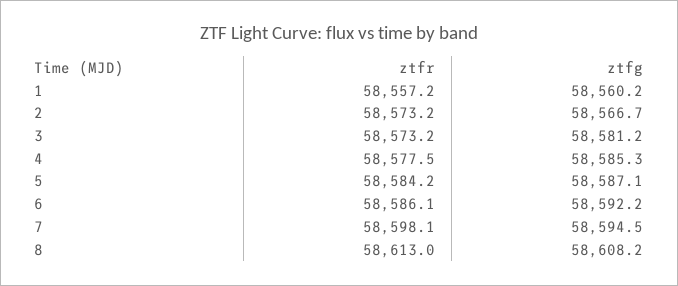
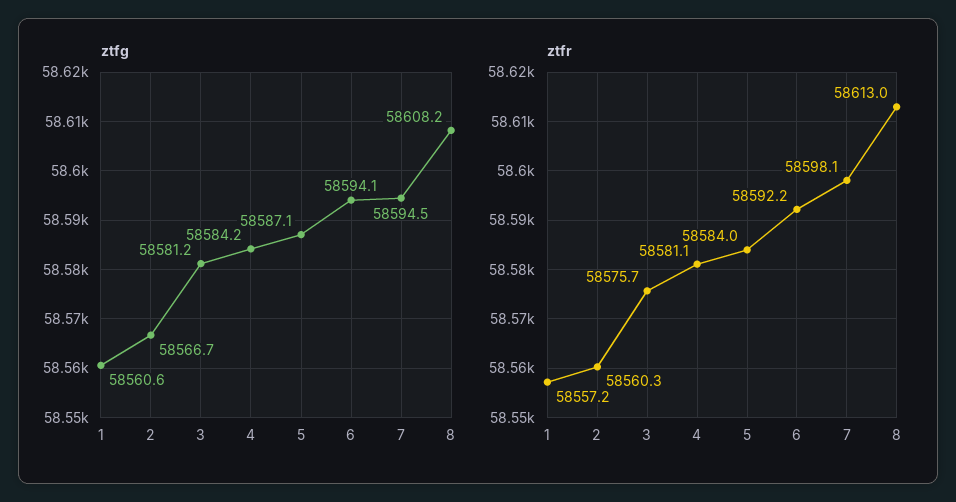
ztfg, 1: 58560.2 -> 58560.6
ztfr, 2: 58573.2 -> 58560.3
ztfr, 3: 58573.2 -> 58575.7
ztfr, 4: 58577.5 -> 58581.1
ztfg, 4: 58585.3 -> 58584.2
ztfr, 5: 58584.2 -> 58584
ztfr, 6: 58586.1 -> 58592.2
ztfg, 6: 58592.2 -> 58594.1

